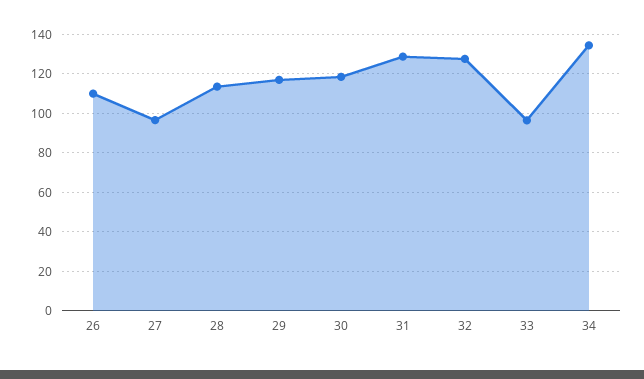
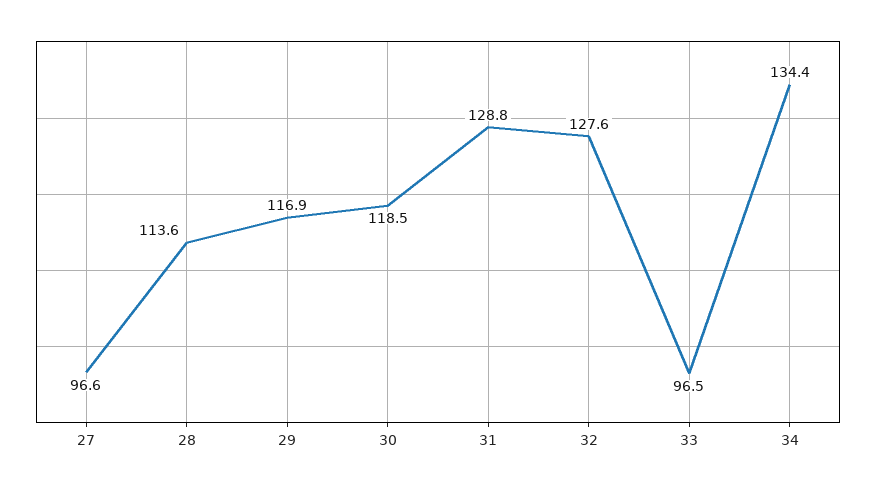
26: 110 -> none

